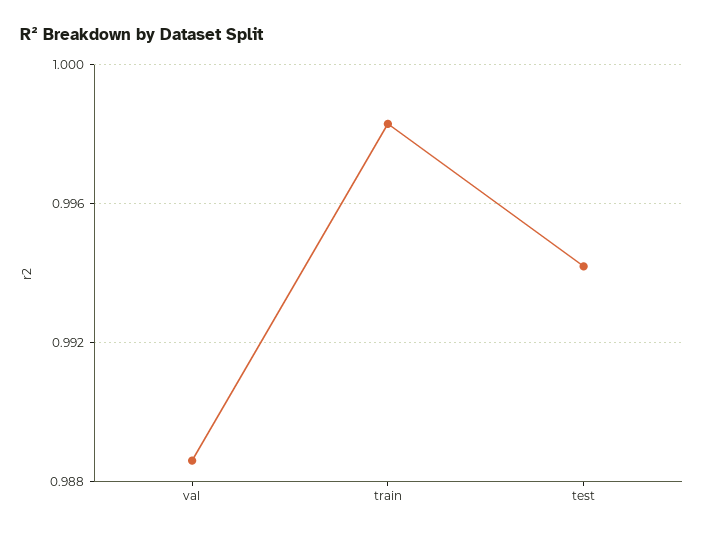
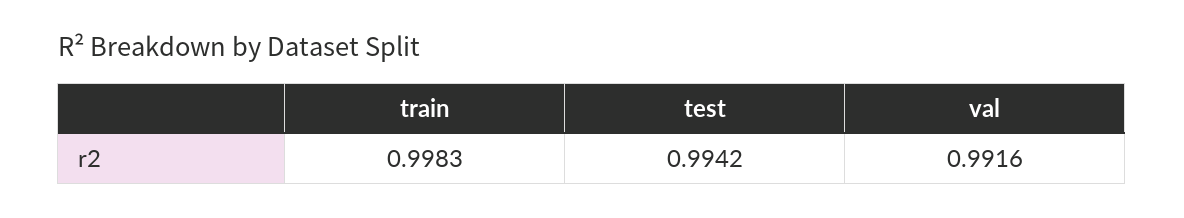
val: 0.9885 -> 0.9916

